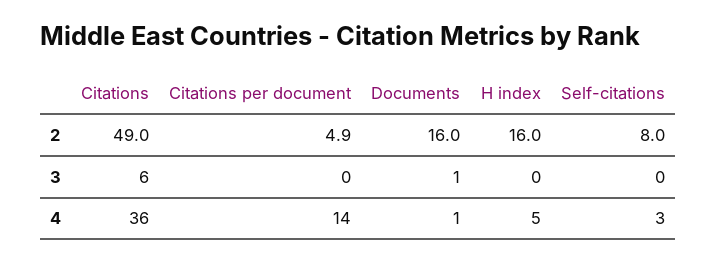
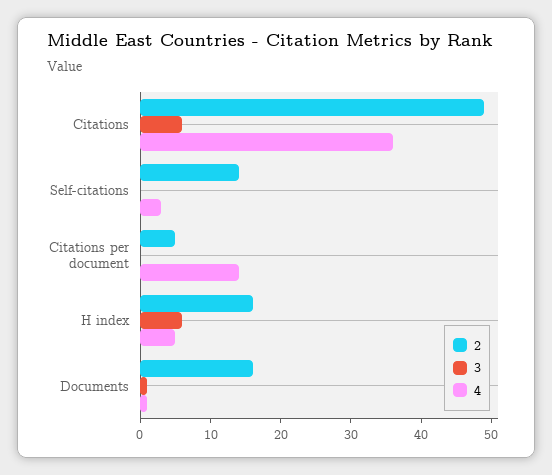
2, Self-citations: 8 -> 14
3, H index: 0 -> 6

